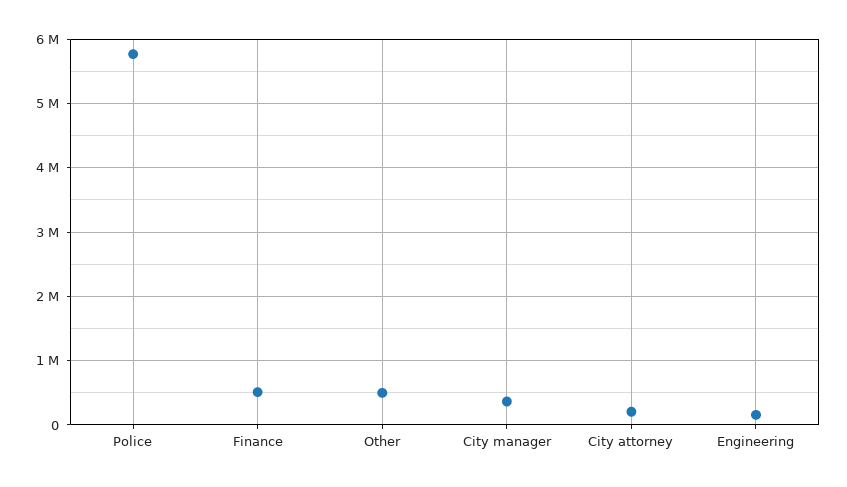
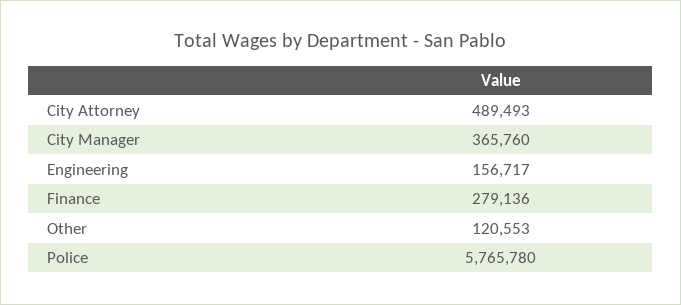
Finance: 500000 -> 279136
Other: 500000 -> 120553
City attorney: 200000 -> 489493

